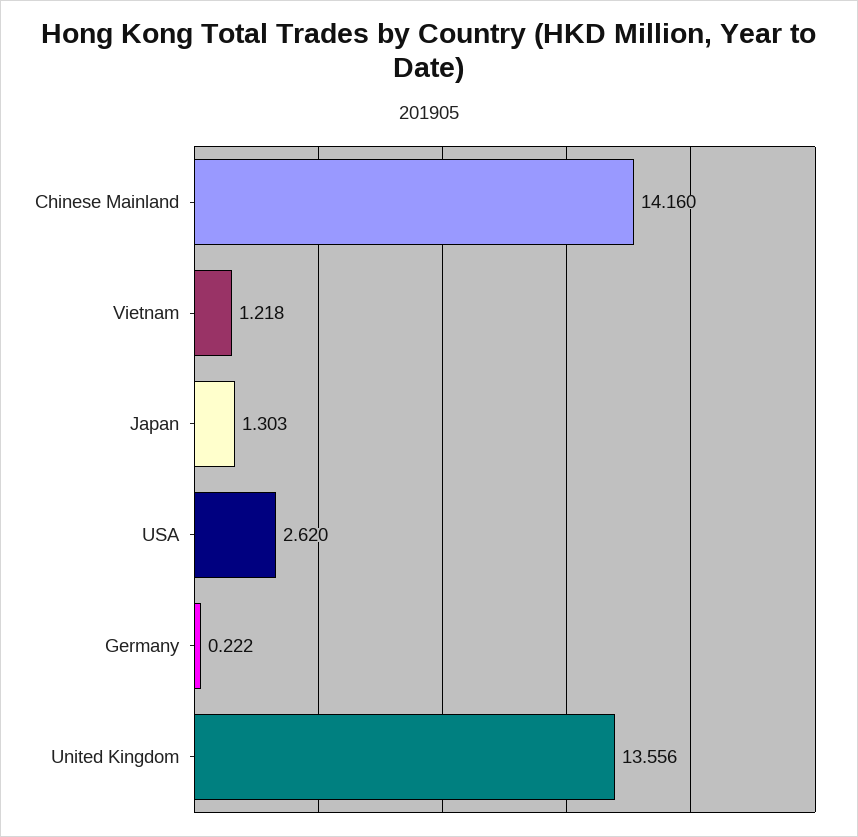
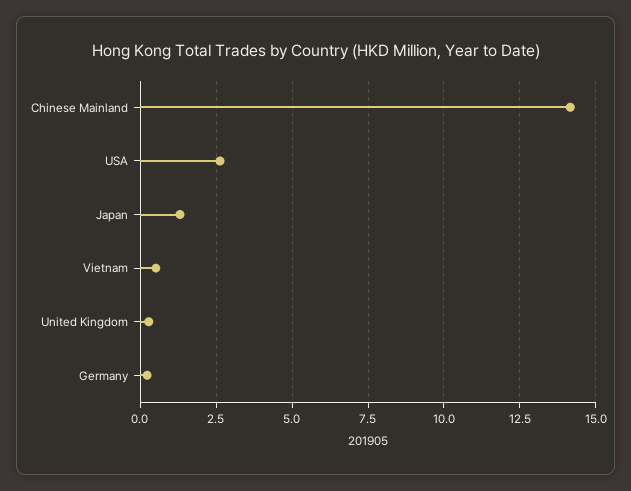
Vietnam: 1.218 -> 0.5
United Kingdom: 13.556 -> 0.25

